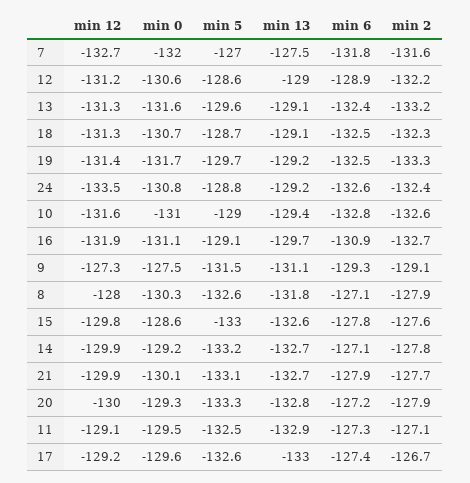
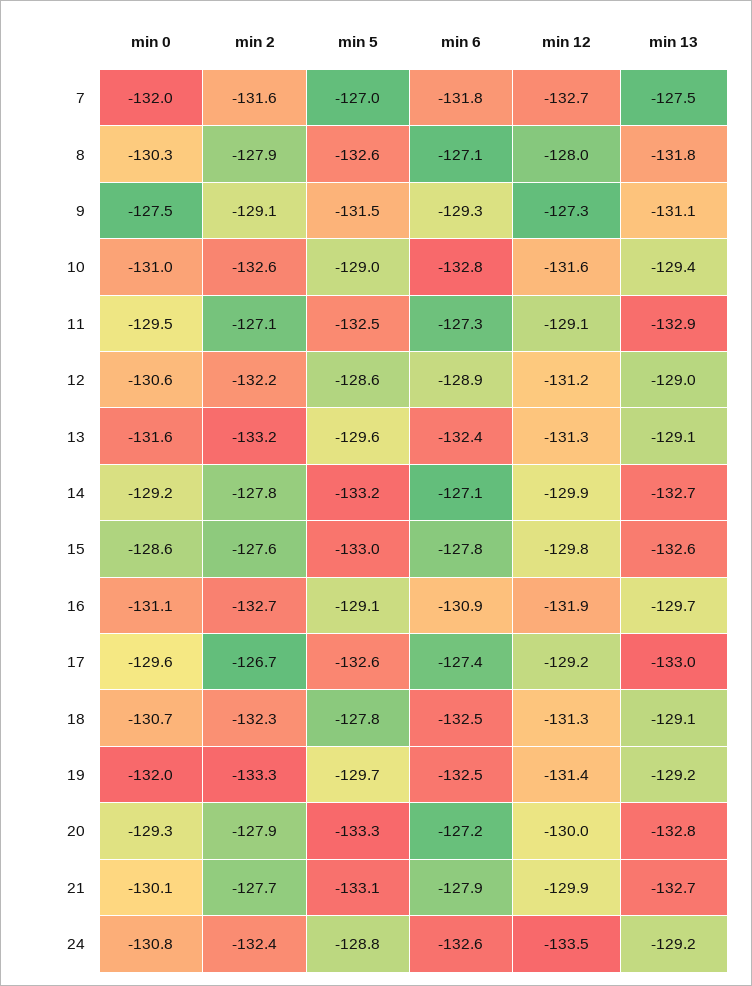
min 5, 18: -128.7 -> -127.8
min 0, 19: -131.7 -> -132

